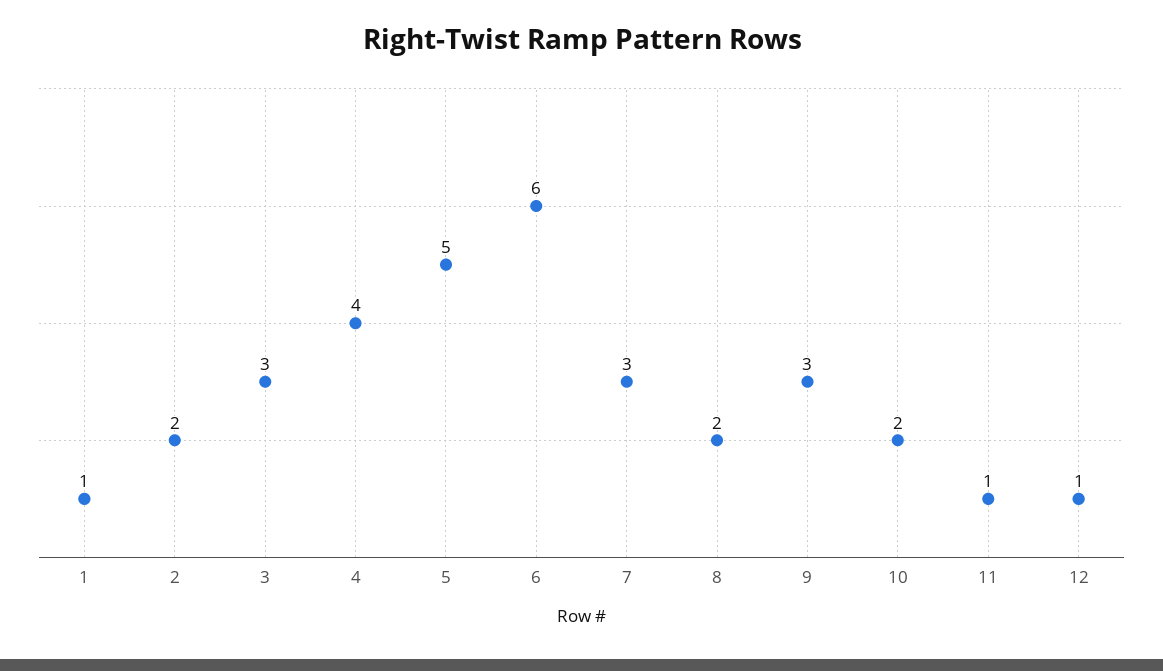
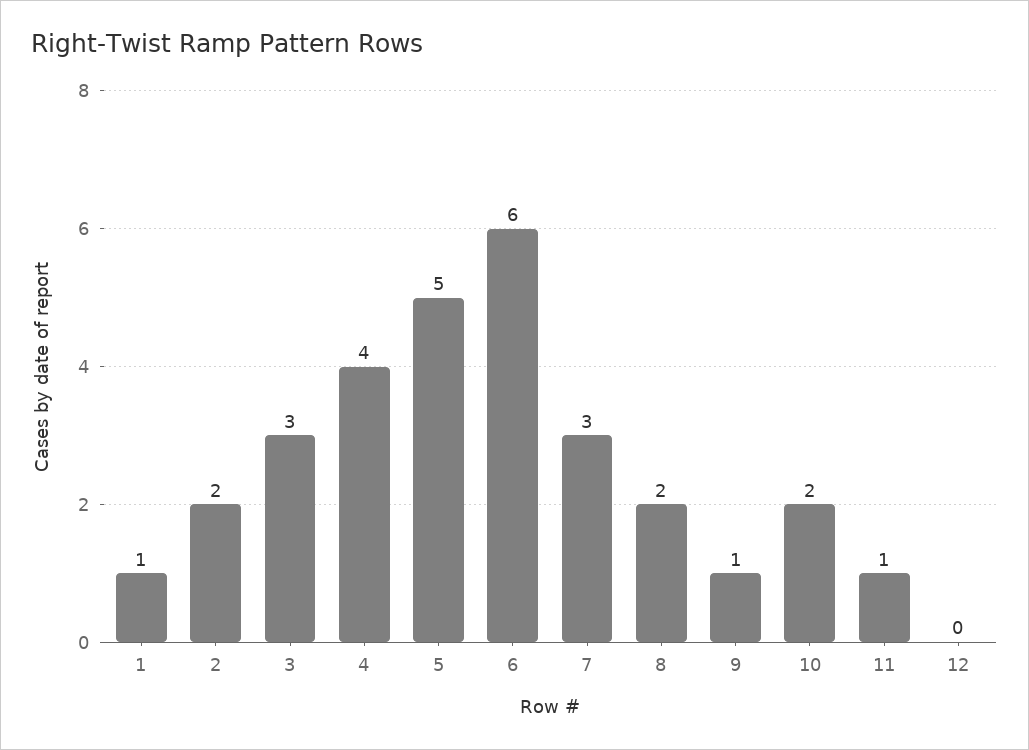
9: 3 -> 1
12: 1 -> 0

